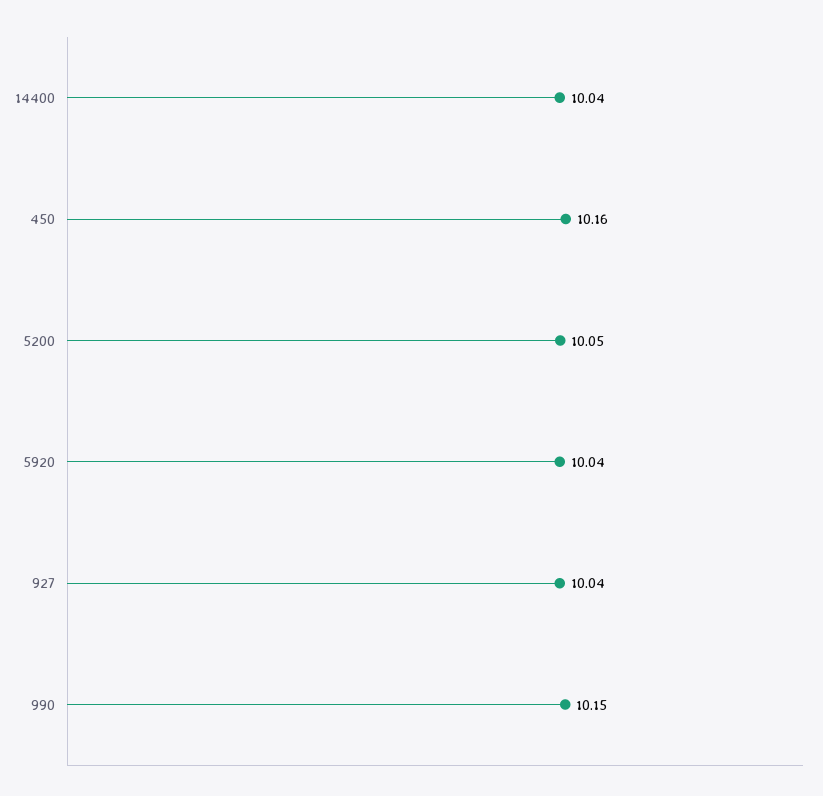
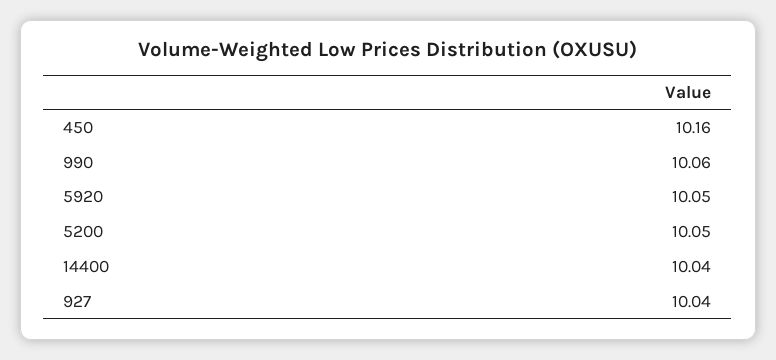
5920: 10.04 -> 10.05
990: 10.15 -> 10.06

